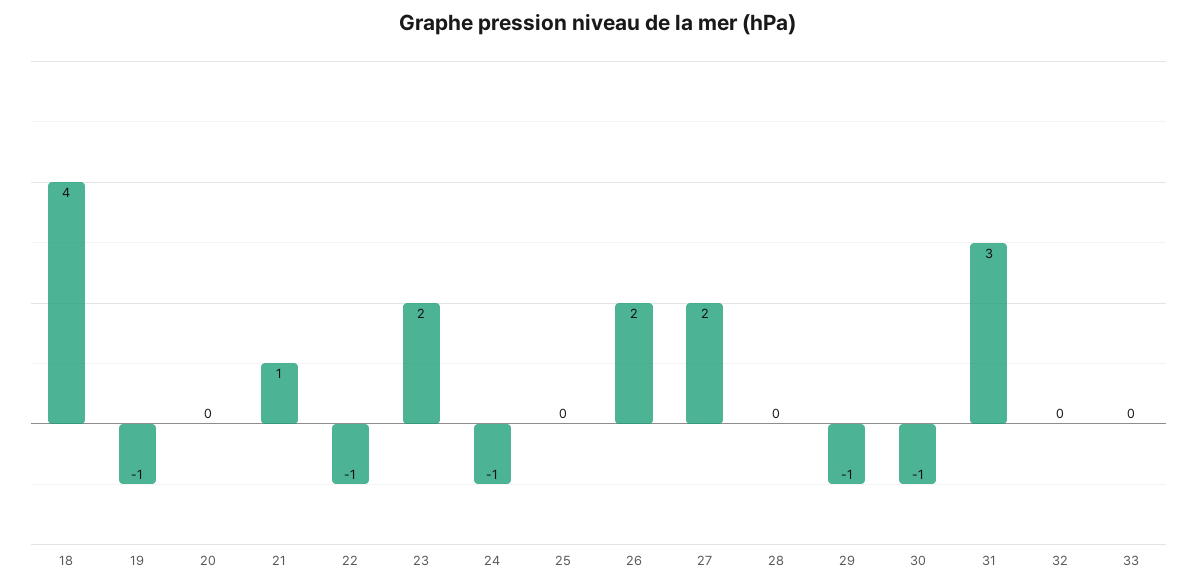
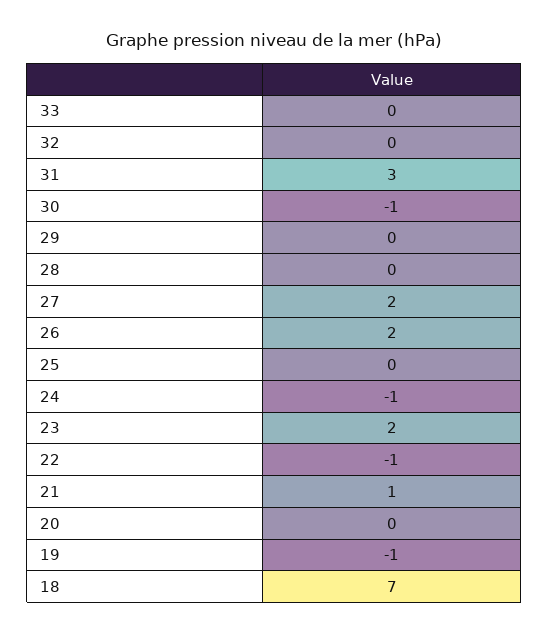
18: 4 -> 7
29: -1 -> 0

